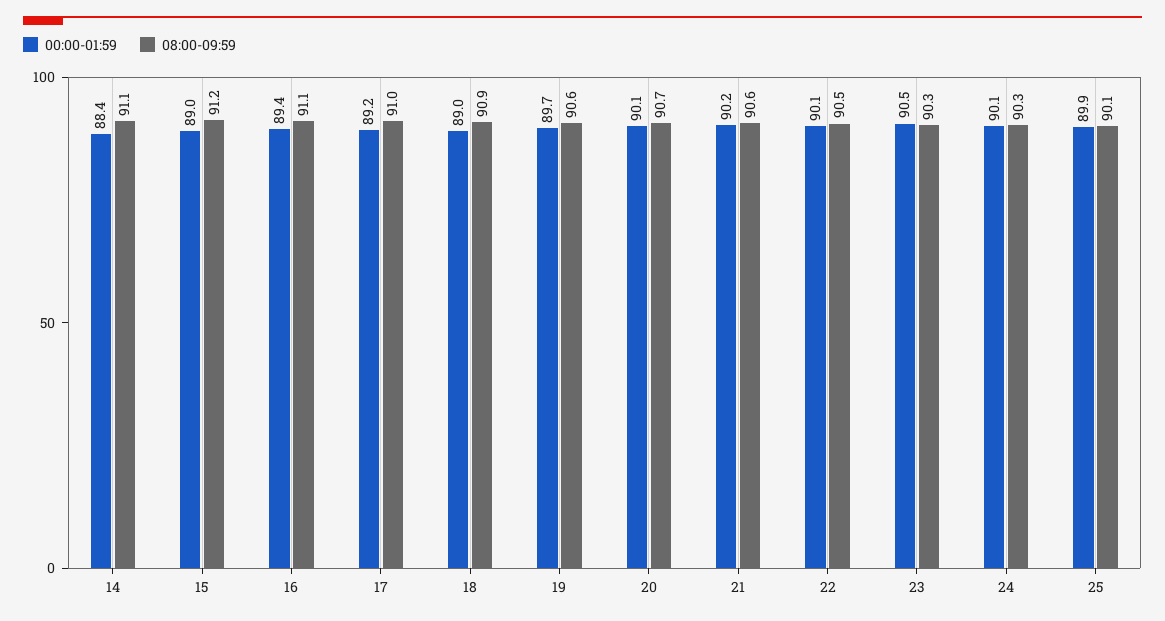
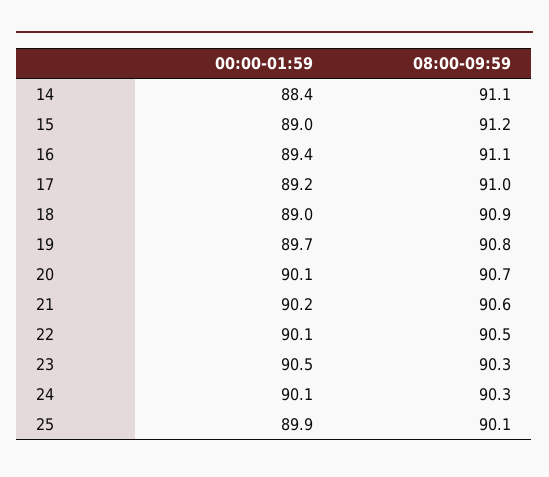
08:00-09:59, 19: 90.6 -> 90.8

